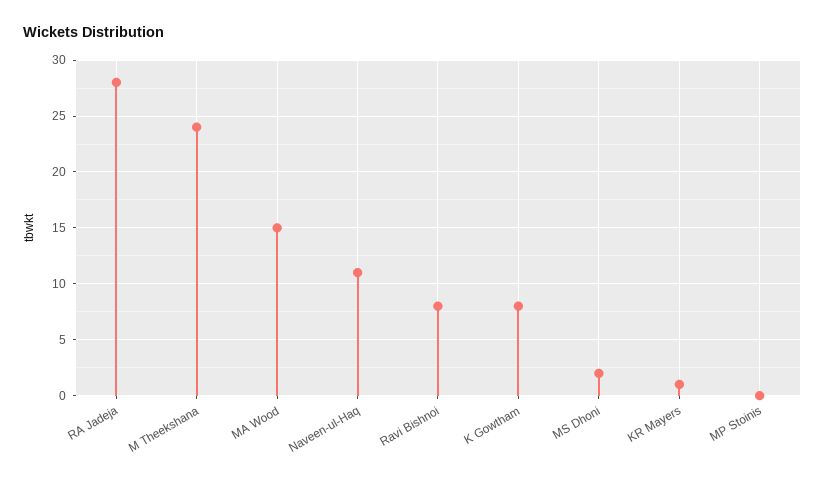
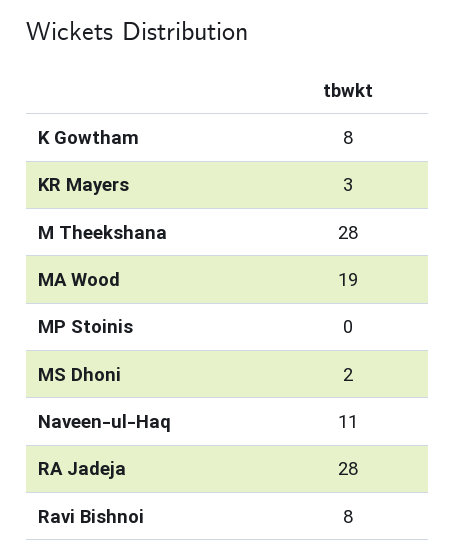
M Theekshana: 24 -> 28
MA Wood: 15 -> 19
KR Mayers: 1 -> 3

